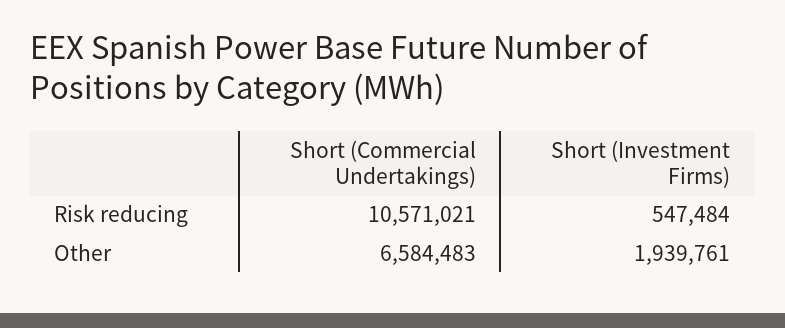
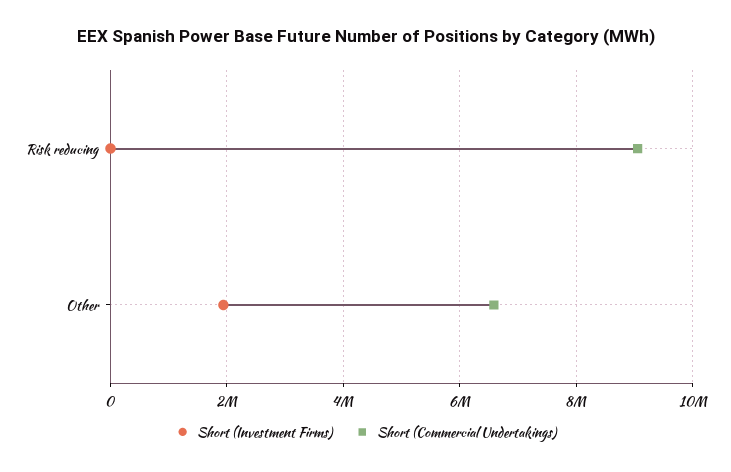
Short (Commercial Undertakings), Risk reducing: 10571021 -> 9000000
Short (Investment Firms), Risk reducing: 547484 -> 0

